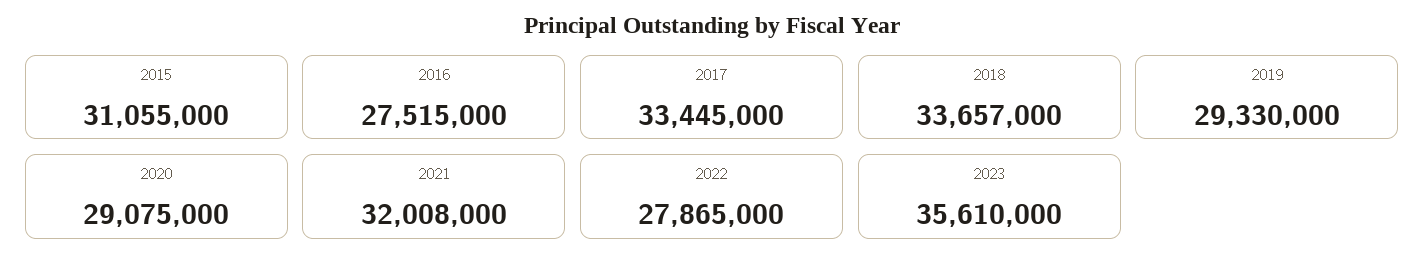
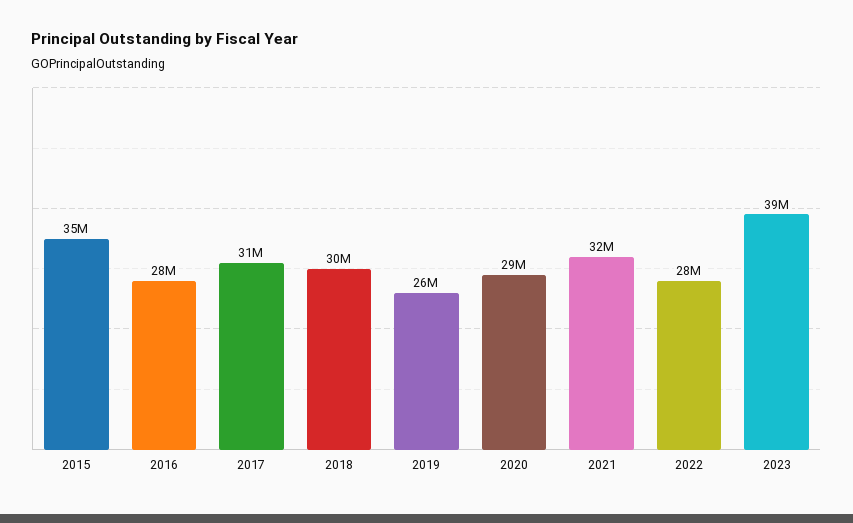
2015: 31055000 -> 35000000
2017: 33445000 -> 31000000
2018: 33657000 -> 30000000
2019: 29330000 -> 26000000
2023: 35610000 -> 39000000

